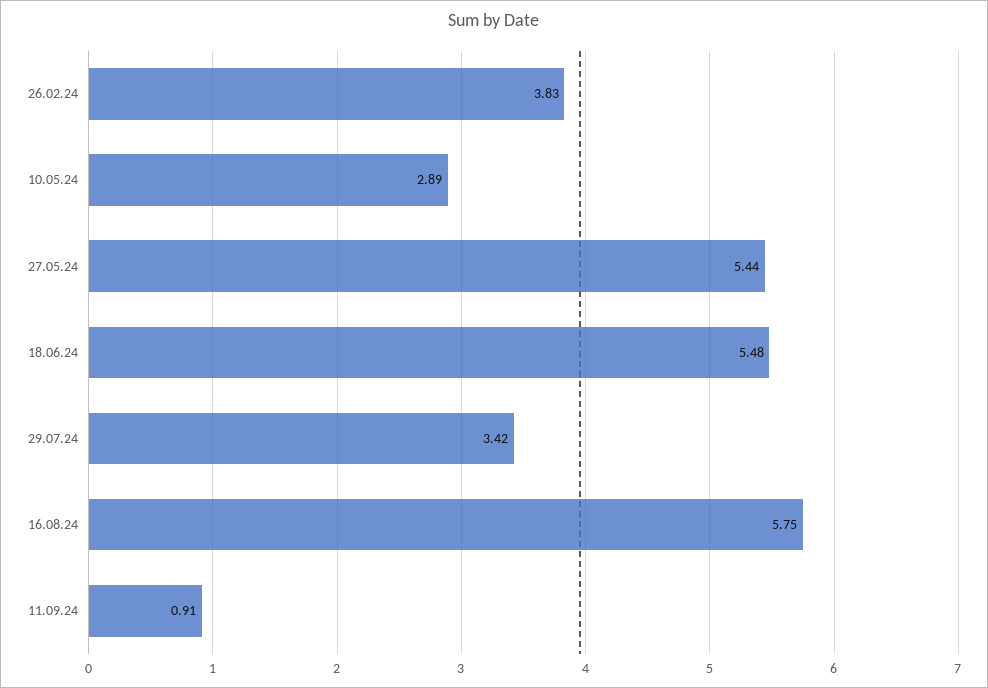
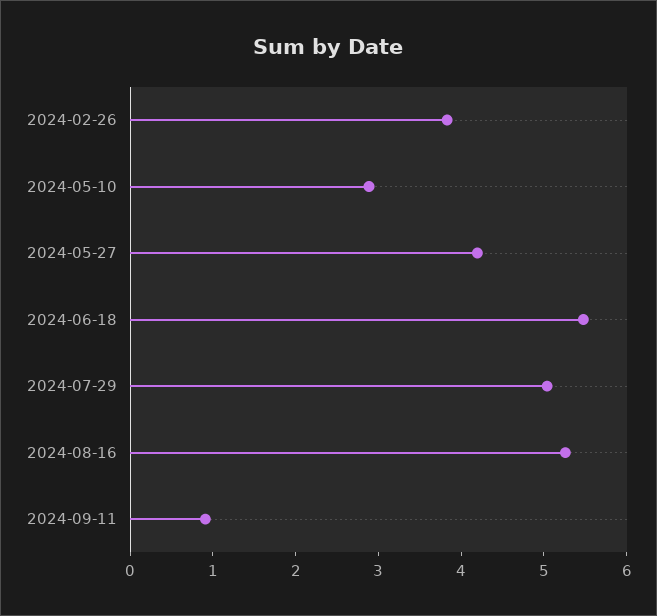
27.05.24: 5.44 -> 4.2
29.07.24: 3.42 -> 5
16.08.24: 5.75 -> 5.2

